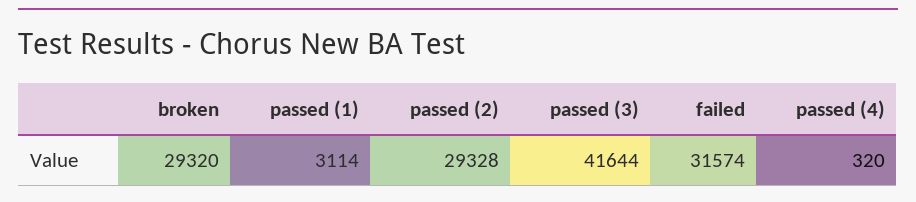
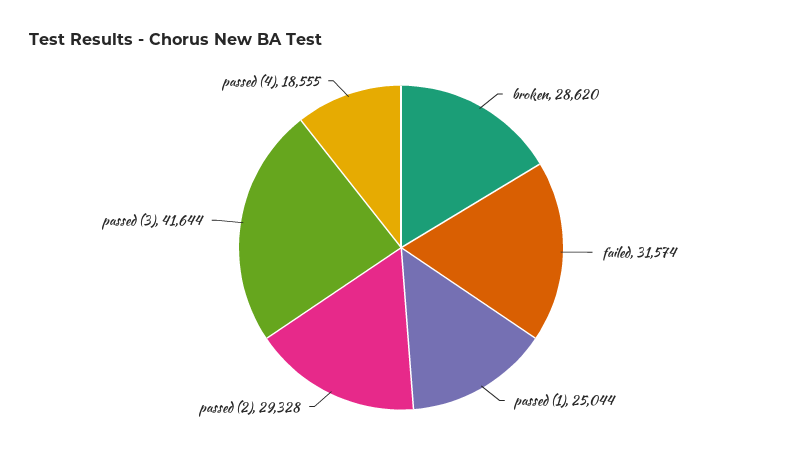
broken: 29320 -> 28620
passed (1): 3114 -> 25044
passed (4): 320 -> 18555

